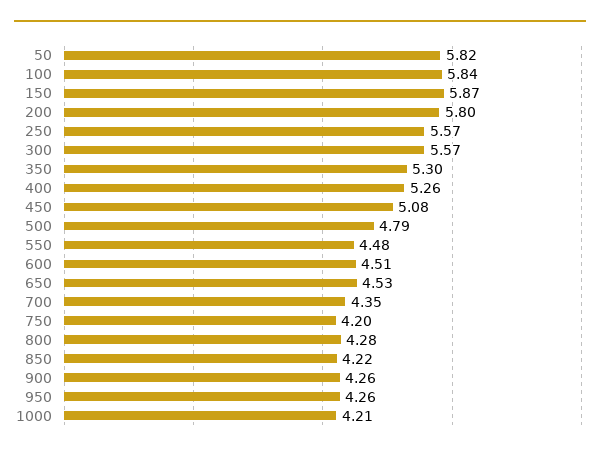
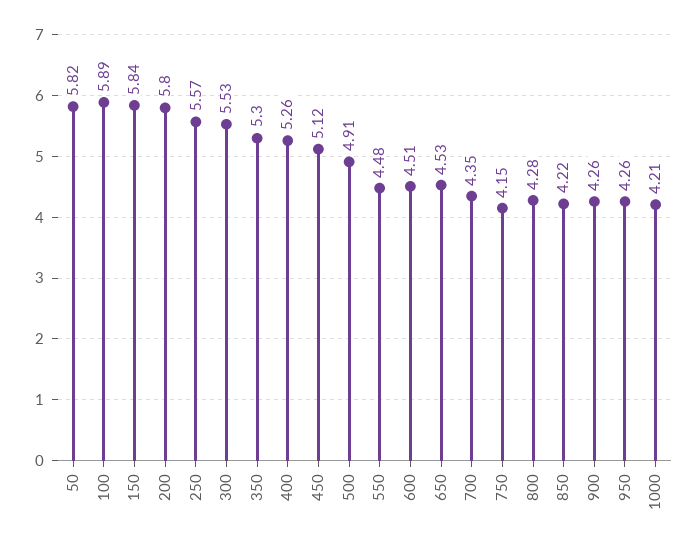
100: 5.84 -> 5.89
150: 5.87 -> 5.84
300: 5.57 -> 5.53
450: 5.08 -> 5.12
500: 4.79 -> 4.91
750: 4.2 -> 4.15

